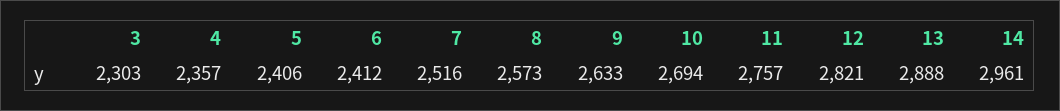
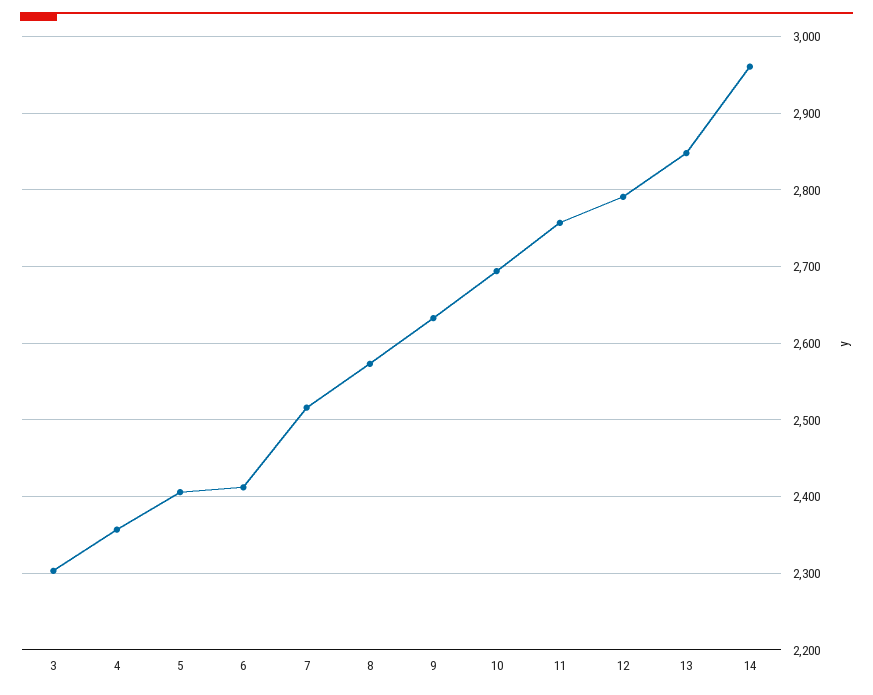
12: 2821 -> 2790
13: 2888 -> 2850

